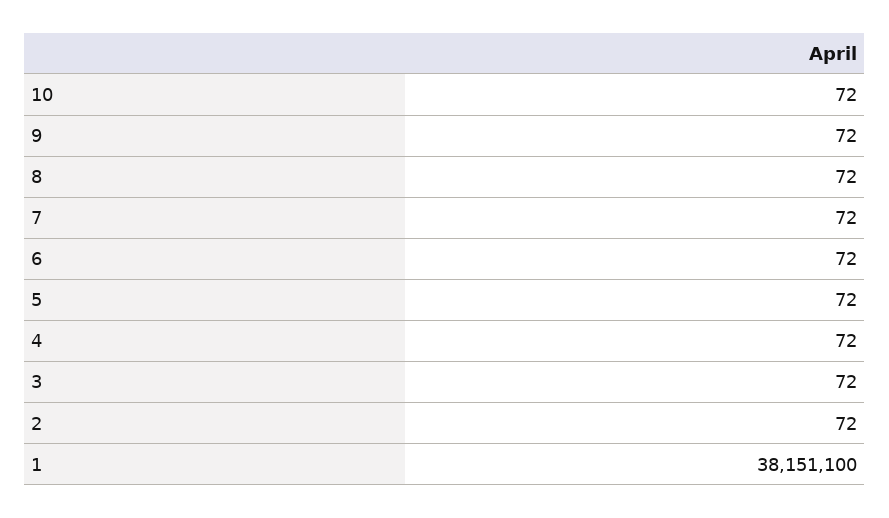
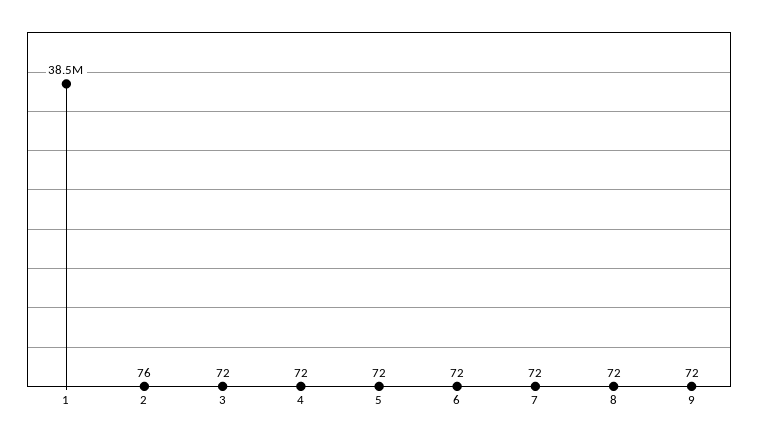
10: 72 -> none
2: 72 -> 76
1: 38151100 -> 38500000

